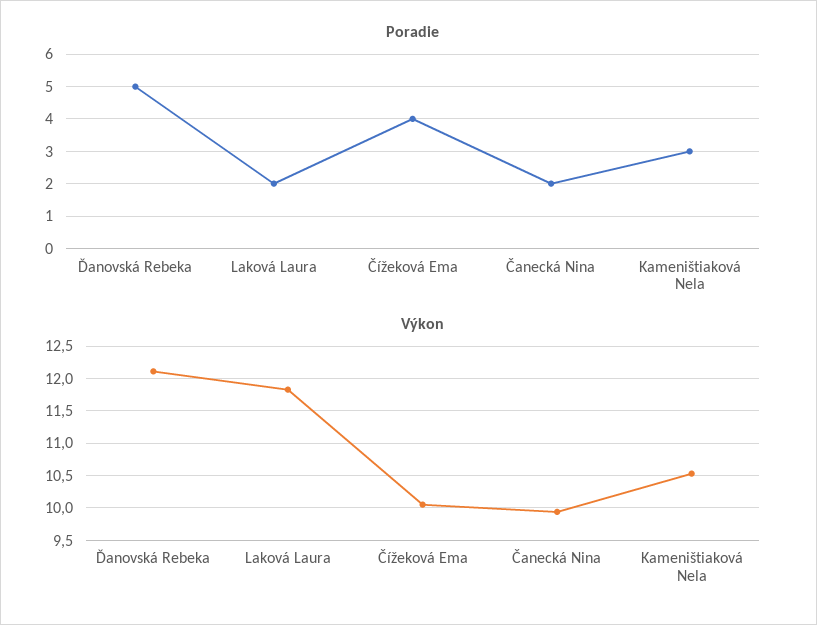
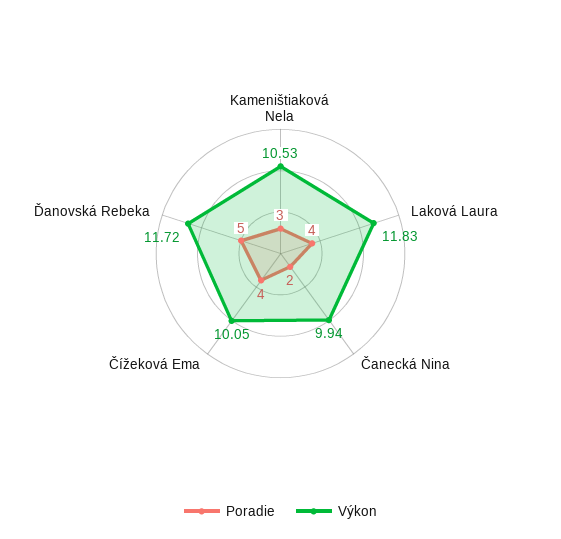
Poradie, Laková Laura: 2 -> 4
Výkon, Ďanovská Rebeka: 12.1 -> 11.72

